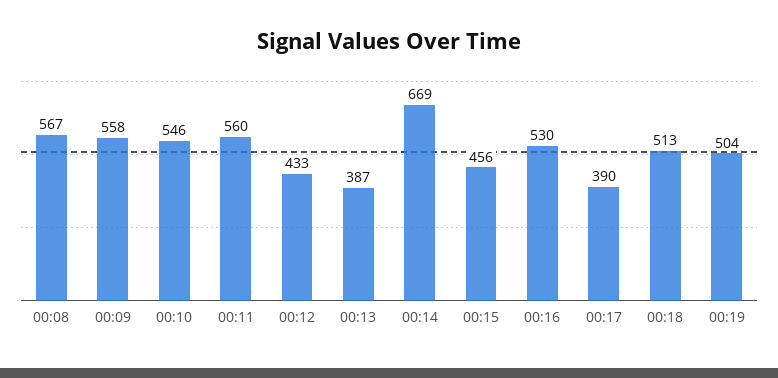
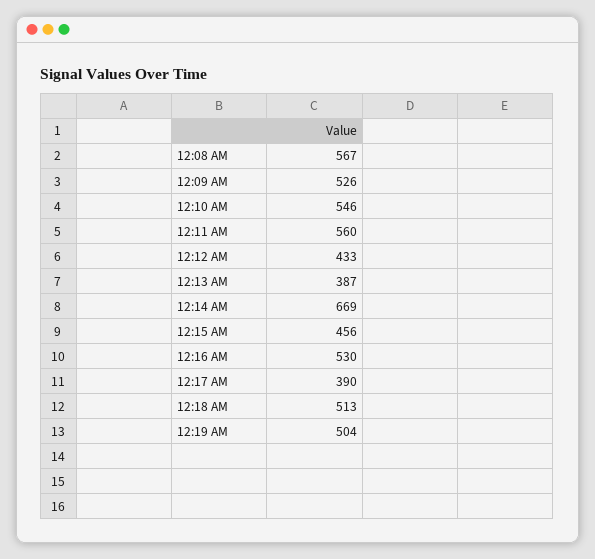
00:09: 558 -> 526

